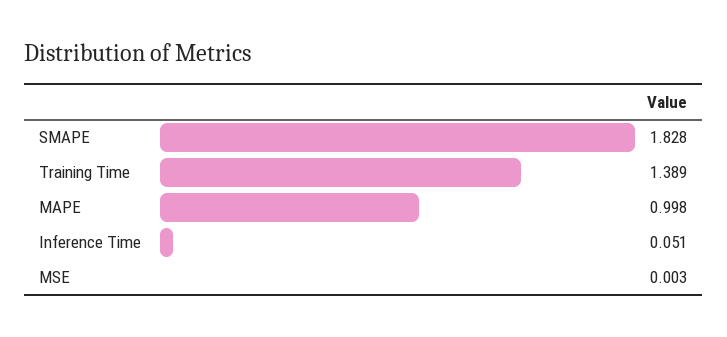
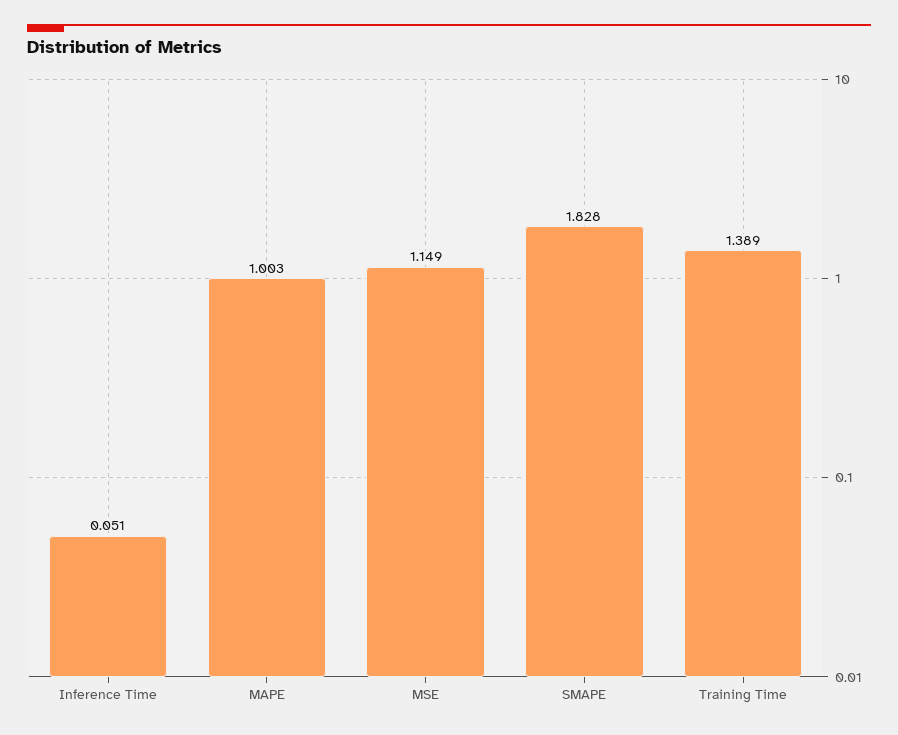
MAPE: 0.998 -> 1.003
MSE: 0.003 -> 1.149

